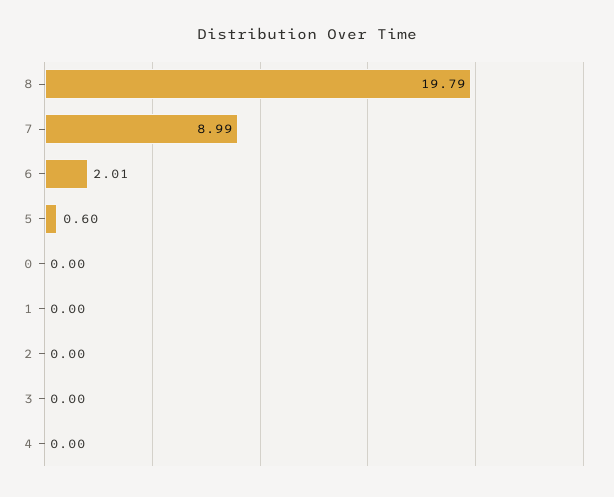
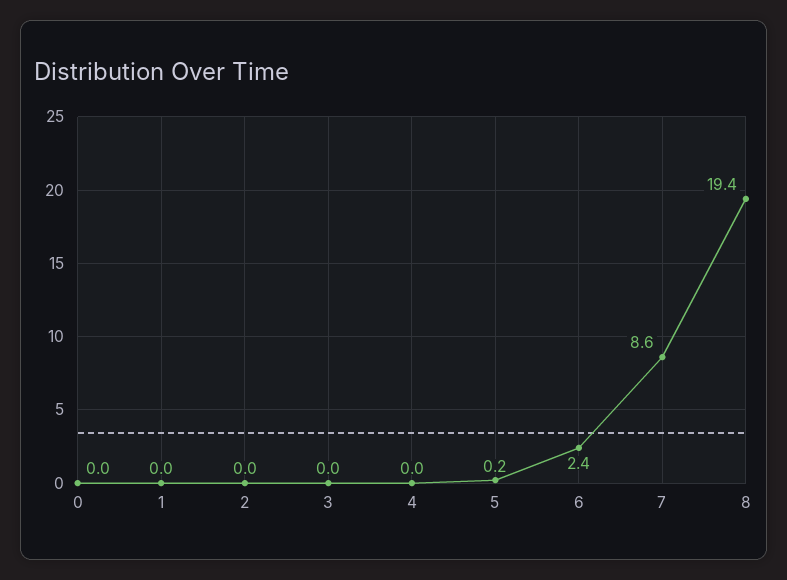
8: 19.79 -> 19.4
7: 8.99 -> 8.6
6: 2.01 -> 2.4
5: 0.6 -> 0.2

